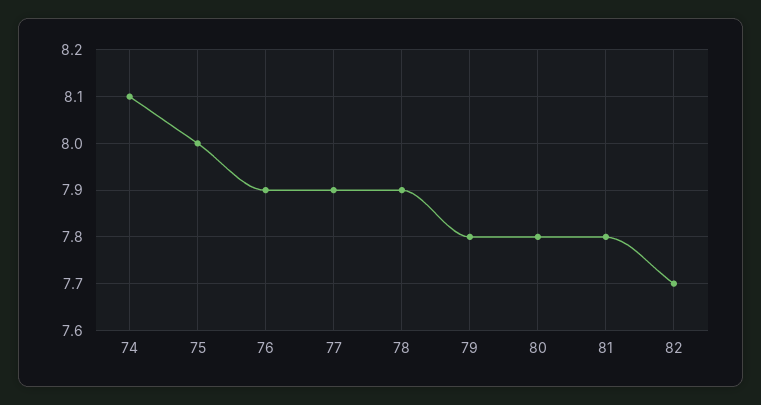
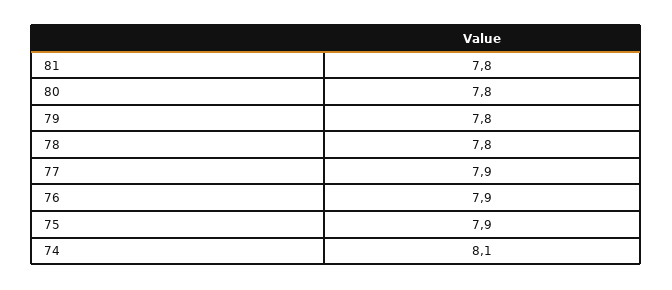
75: 8 -> 7.9
78: 7.9 -> 7.8
82: 7.7 -> none

